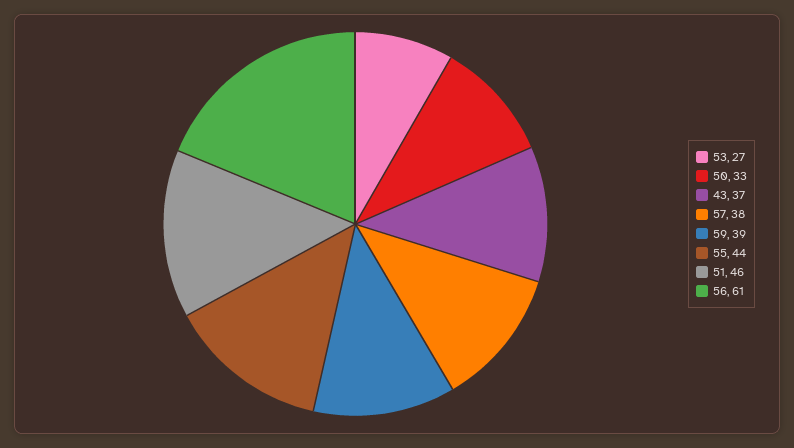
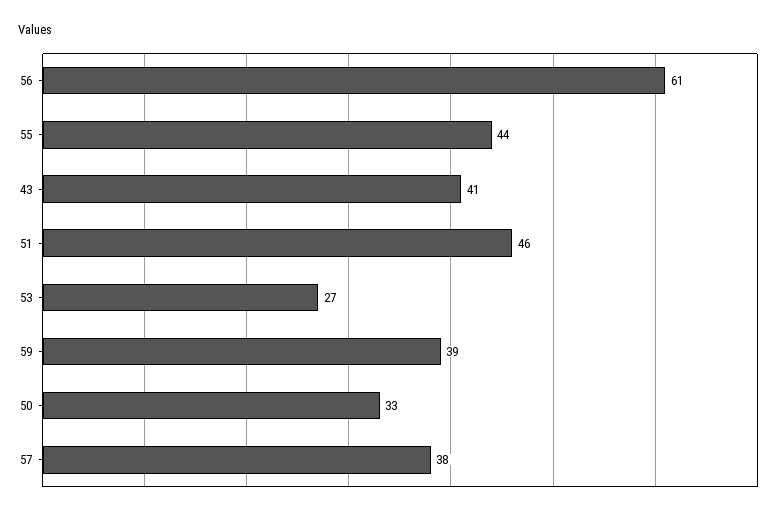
43: 37 -> 41

